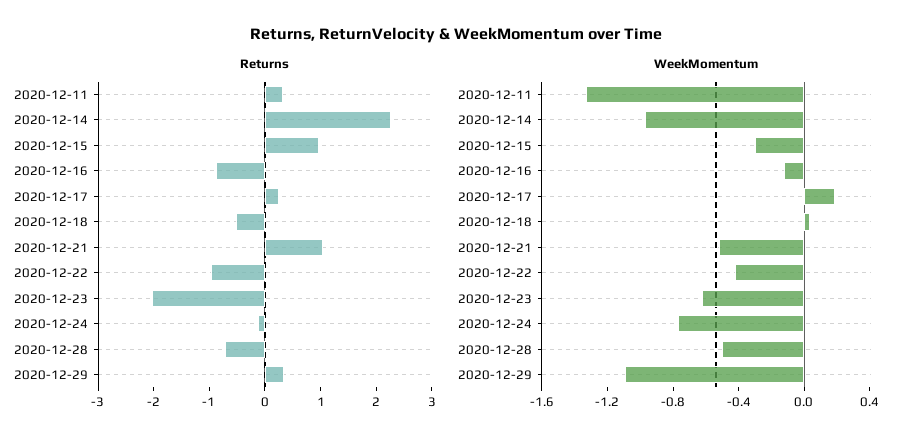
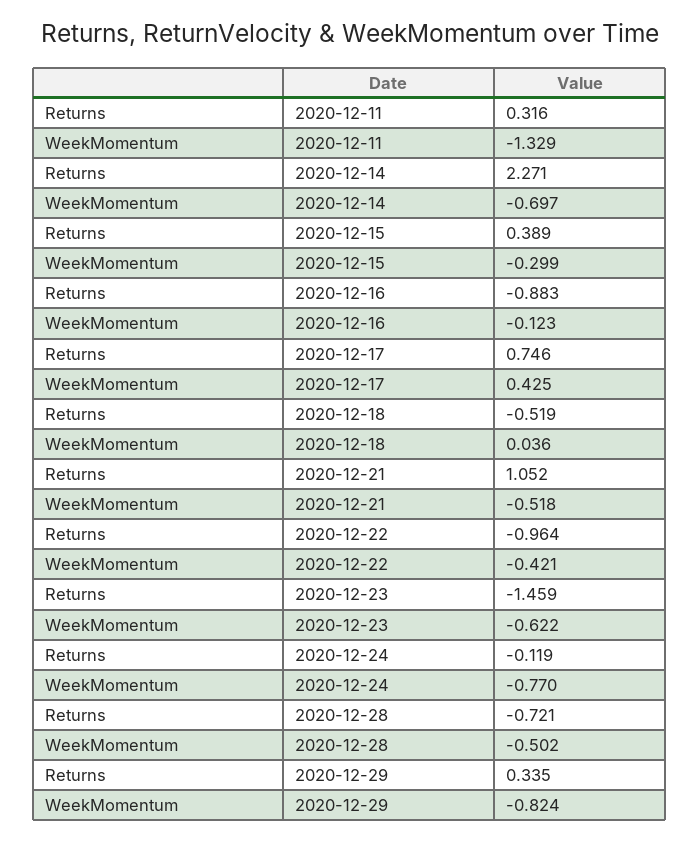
Returns, 2020-12-15: 1 -> 0.389
Returns, 2020-12-17: 0.2 -> 0.746
Returns, 2020-12-23: -2 -> -1.459
WeekMomentum, 2020-12-14: -1 -> -0.697
WeekMomentum, 2020-12-17: 0.2 -> 0.425
WeekMomentum, 2020-12-29: -1.1 -> -0.824

